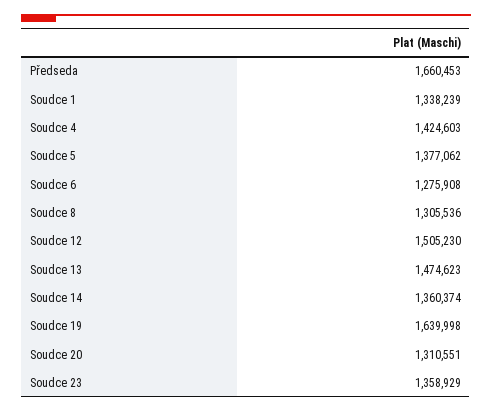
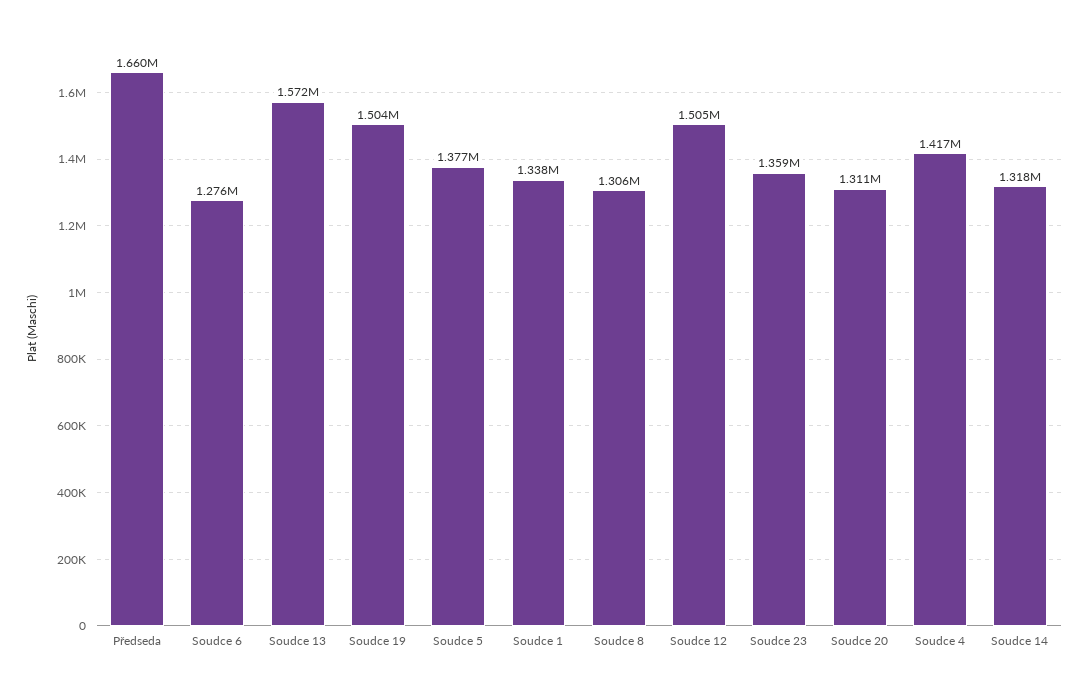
Soudce 4: 1424603 -> 1417000
Soudce 13: 1474623 -> 1572000
Soudce 14: 1360374 -> 1318000
Soudce 19: 1639998 -> 1504000

